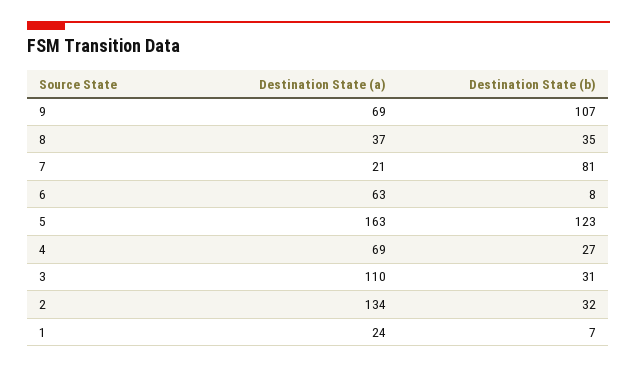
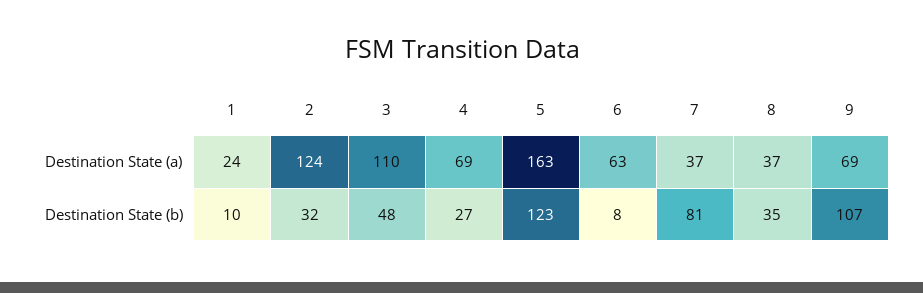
Destination State (a), 7: 21 -> 37
Destination State (b), 3: 31 -> 48
Destination State (a), 2: 134 -> 124
Destination State (b), 1: 7 -> 10

